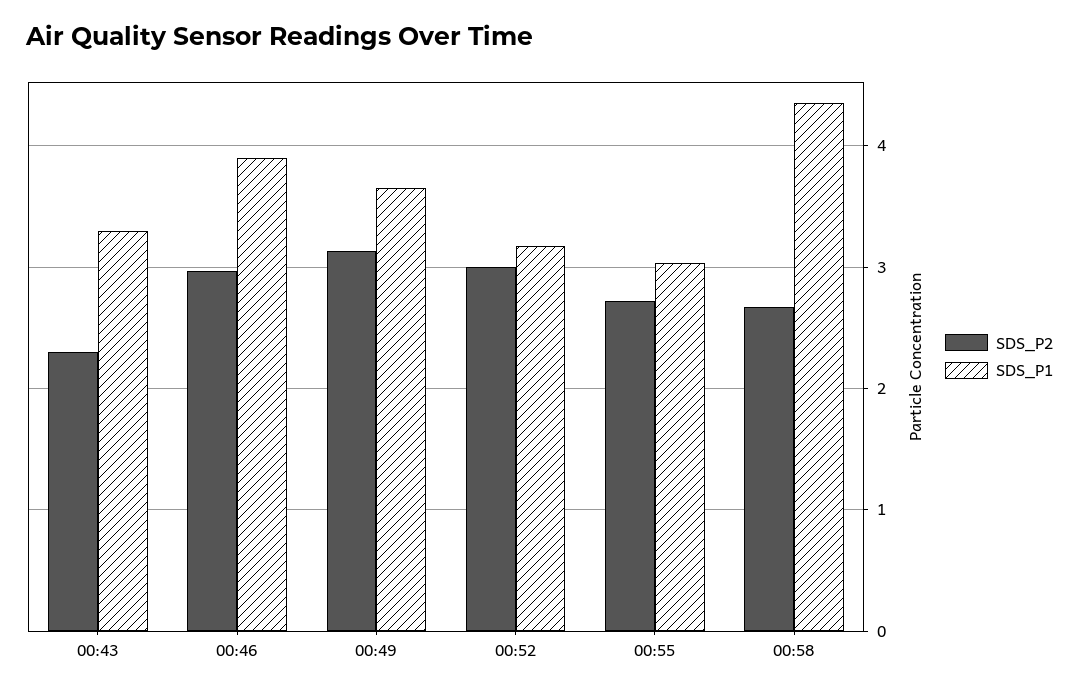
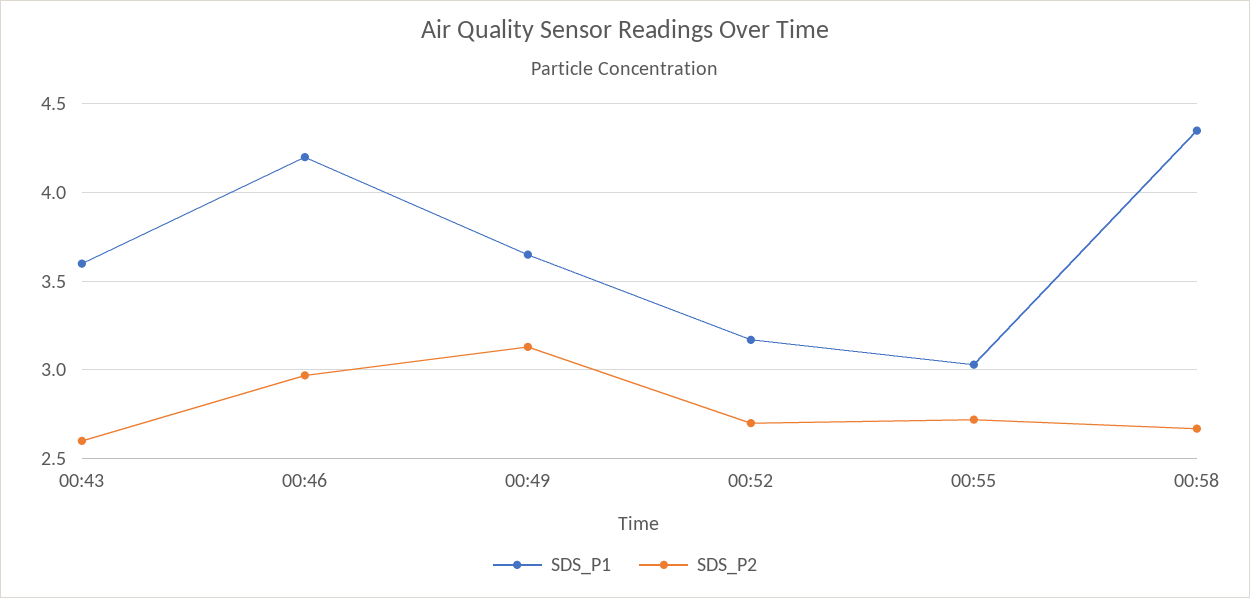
SDS_P2, 00:43: 2.3 -> 2.6
SDS_P1, 00:43: 3.3 -> 3.6
SDS_P1, 00:46: 3.9 -> 4.2
SDS_P2, 00:52: 3 -> 2.7

